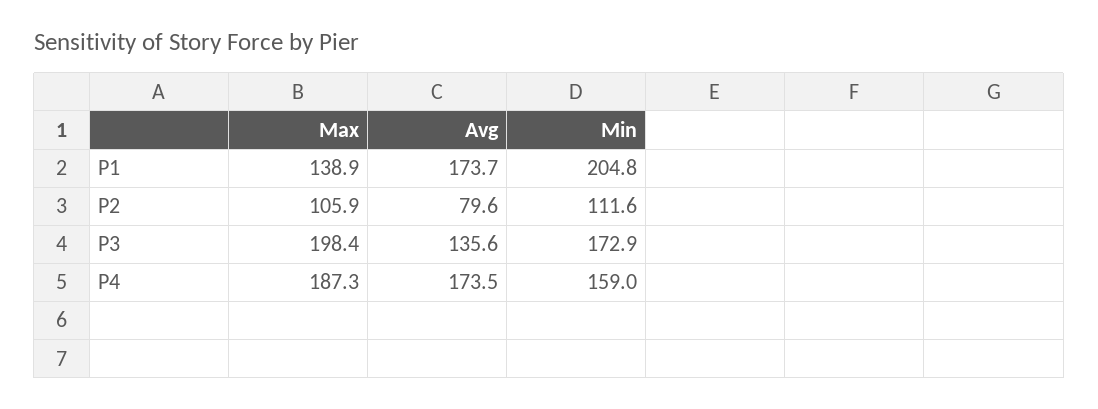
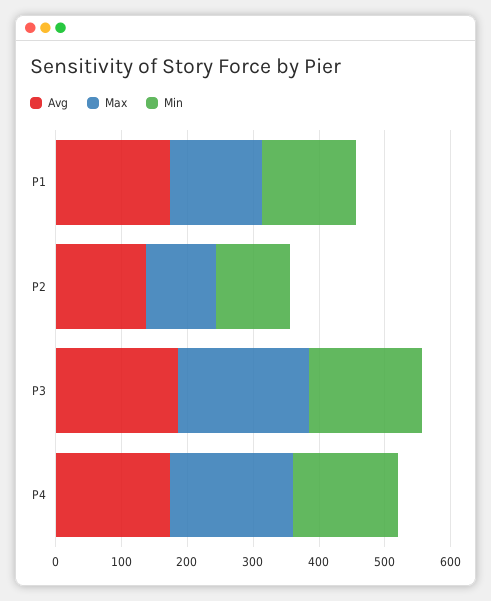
Min, P1: 204.8 -> 140
Avg, P2: 79.6 -> 140
Avg, P3: 135.6 -> 180

